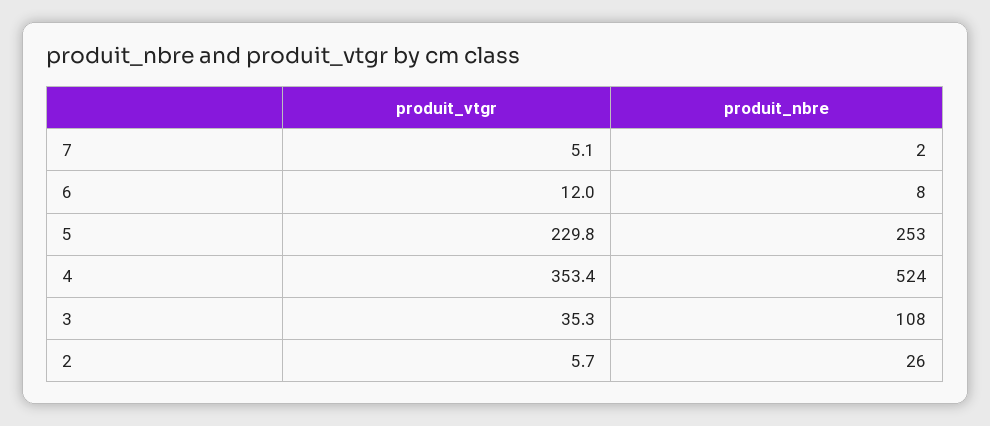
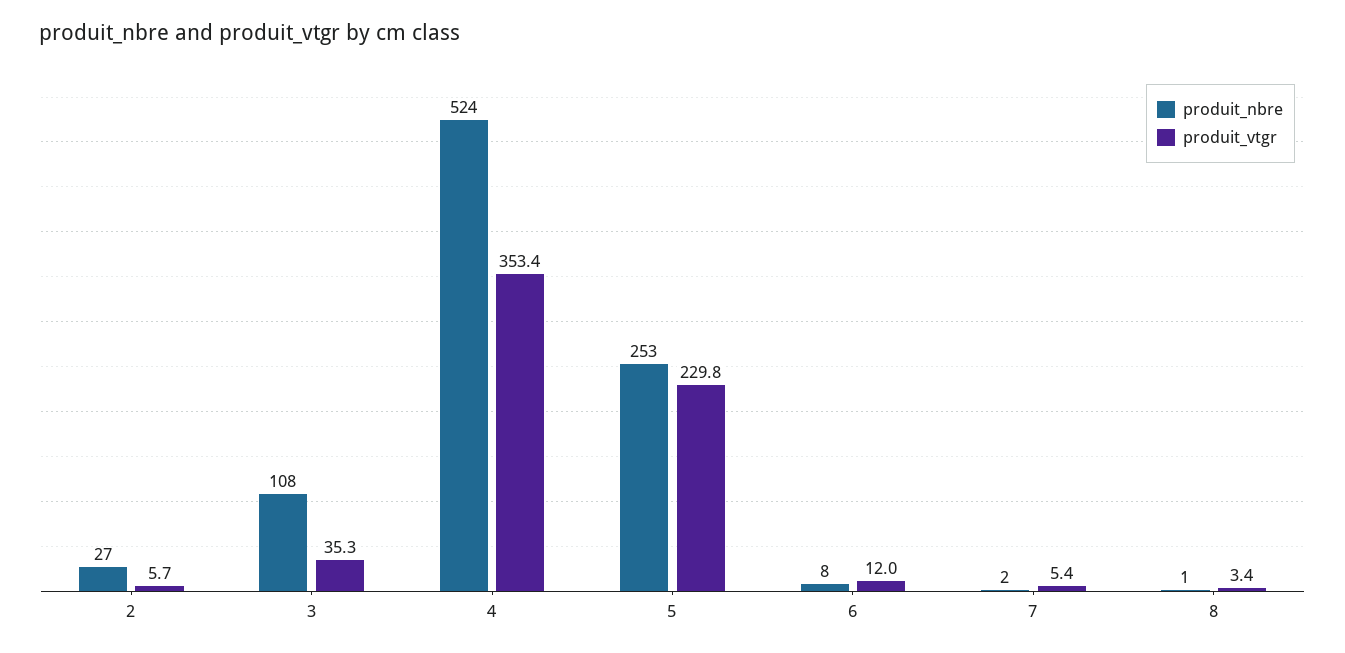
produit_vtgr, 7: 5.1 -> 5.4
produit_nbre, 2: 26 -> 27
produit_nbre, 8: none -> 1
produit_vtgr, 8: none -> 3.4

